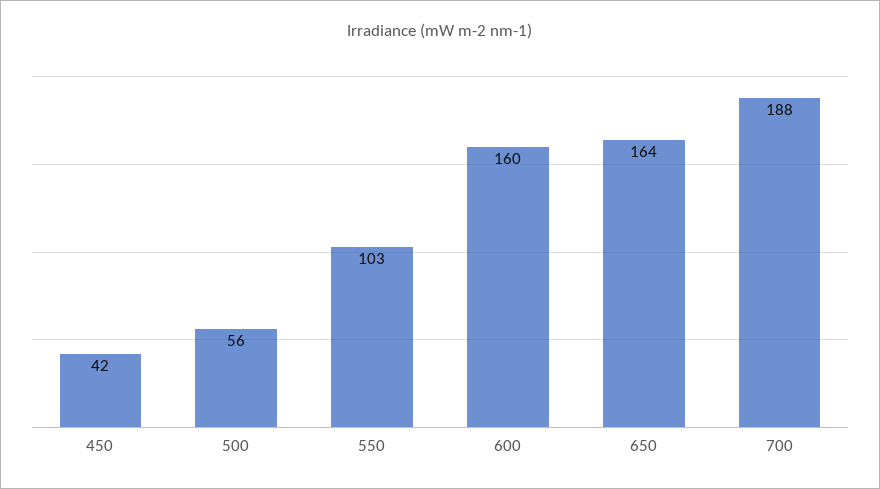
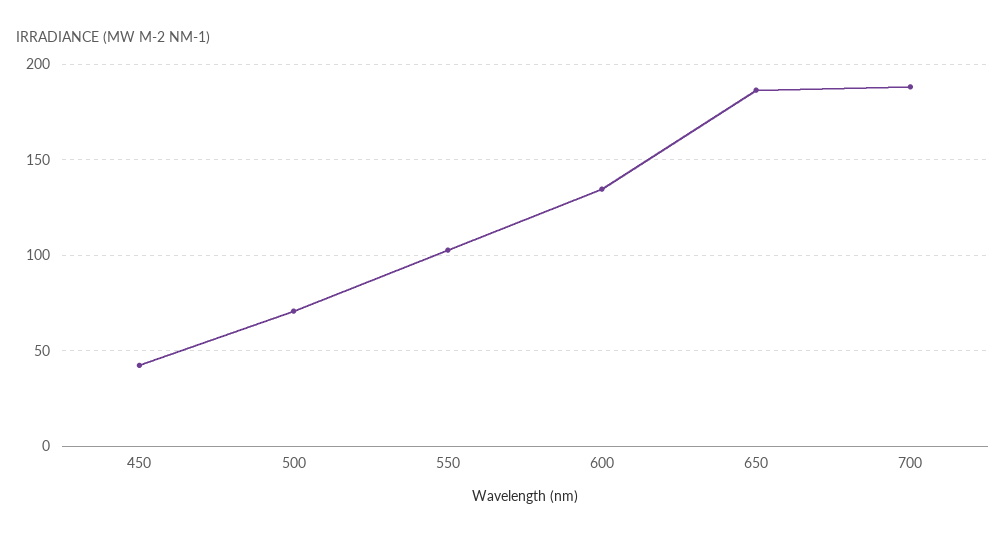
500: 56 -> 70
600: 160 -> 135
650: 164 -> 185

